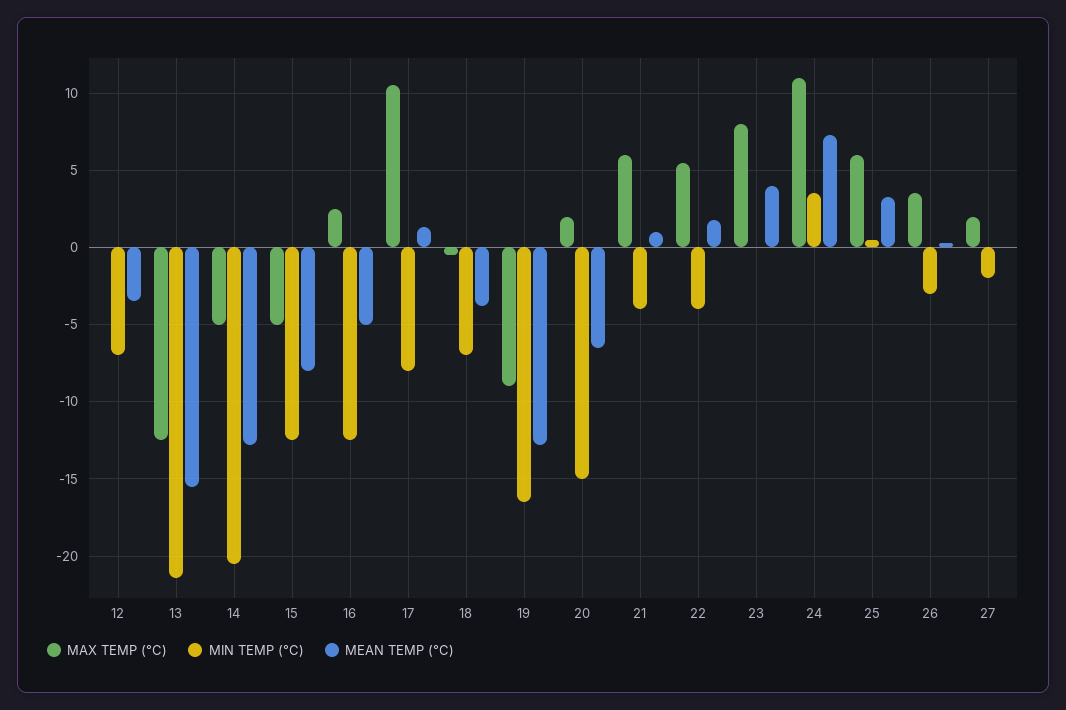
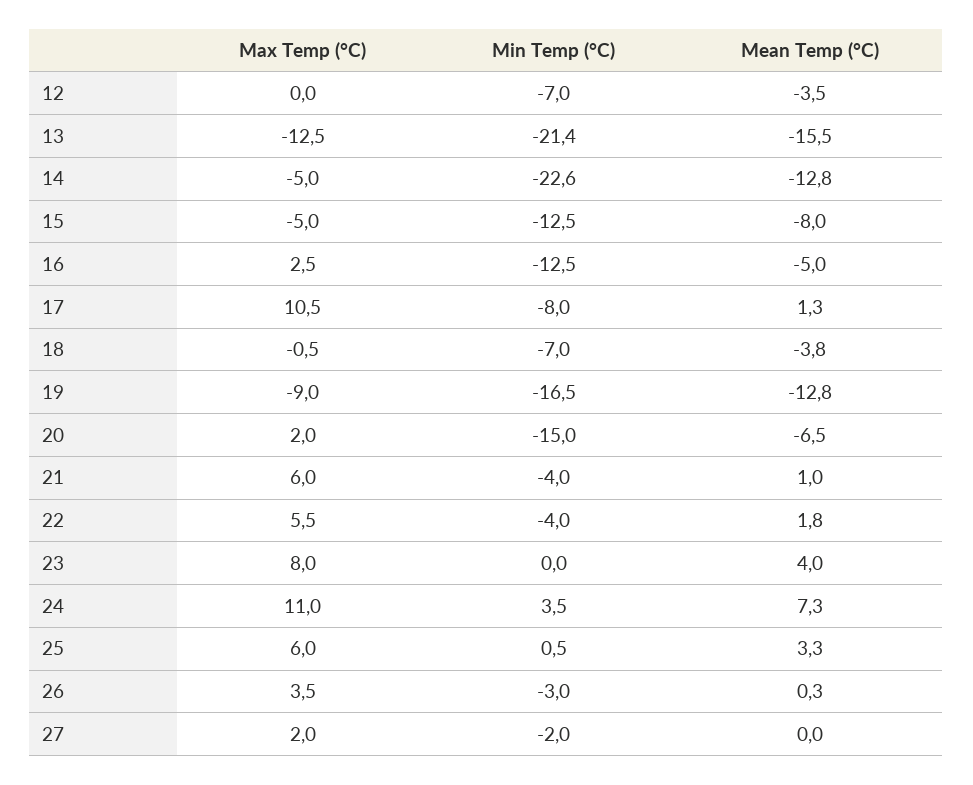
MIN TEMP (°C), 14: -20.5 -> -22.6

